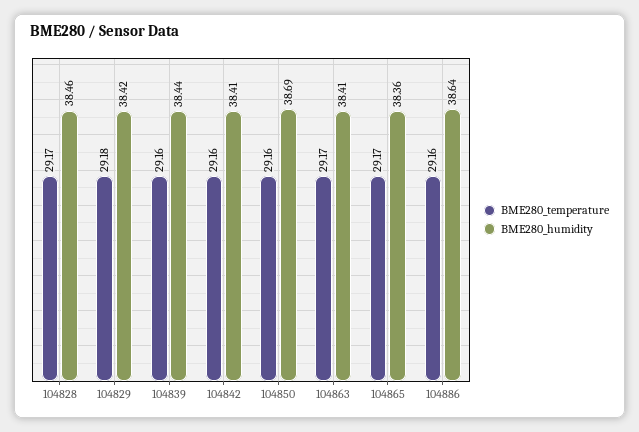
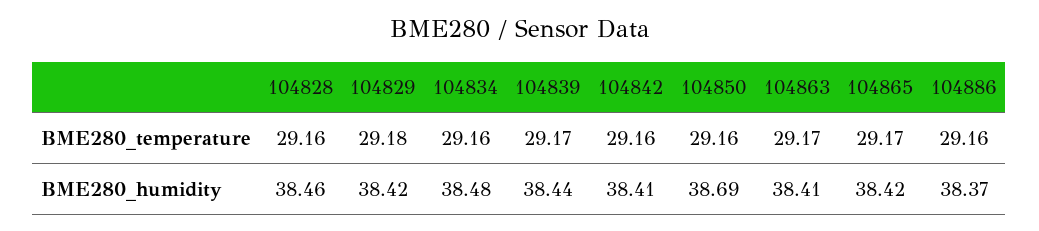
BME280_temperature, 104828: 29.17 -> 29.16
BME280_temperature, 104839: 29.16 -> 29.17
BME280_humidity, 104865: 38.36 -> 38.42
BME280_humidity, 104886: 38.64 -> 38.37
BME280_temperature, 104834: none -> 29.16
BME280_humidity, 104834: none -> 38.48

